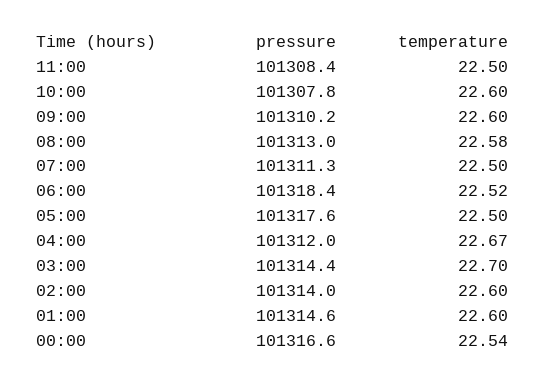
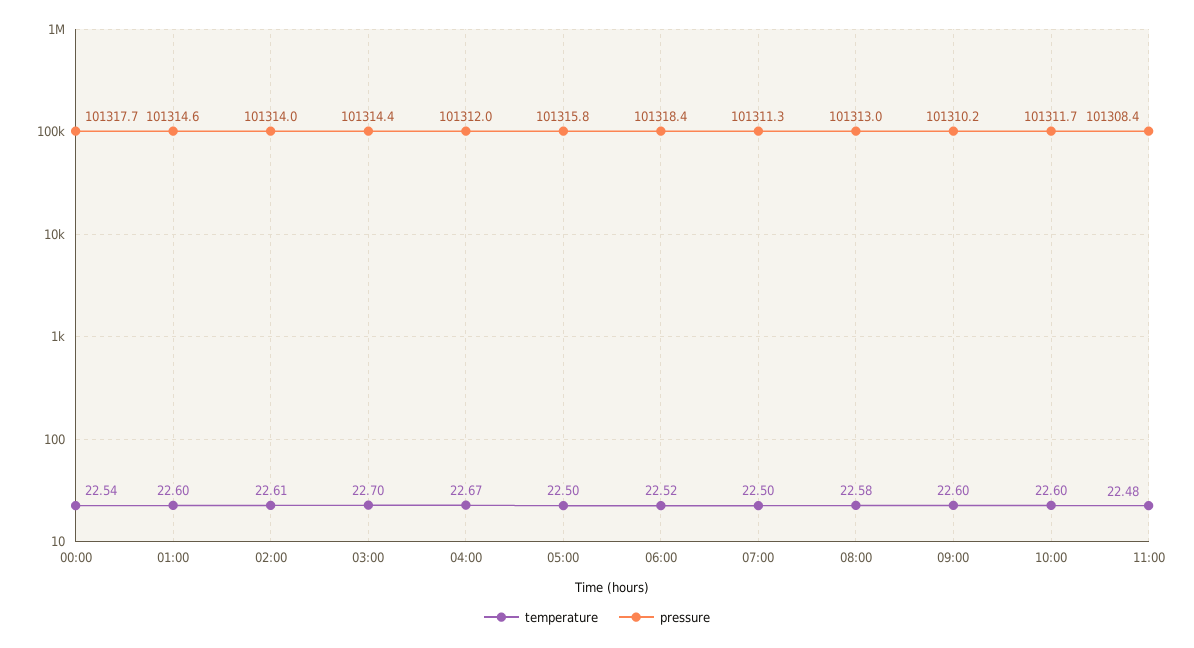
temperature, 11:00: 22.5 -> 22.48
pressure, 10:00: 101307.8 -> 101311.7
pressure, 05:00: 101317.6 -> 101315.8
temperature, 02:00: 22.6 -> 22.61
pressure, 00:00: 101316.6 -> 101317.7

